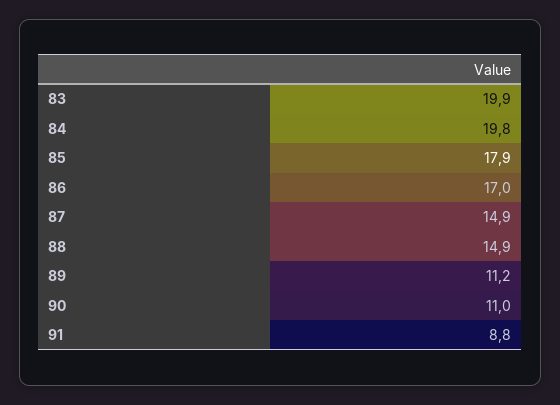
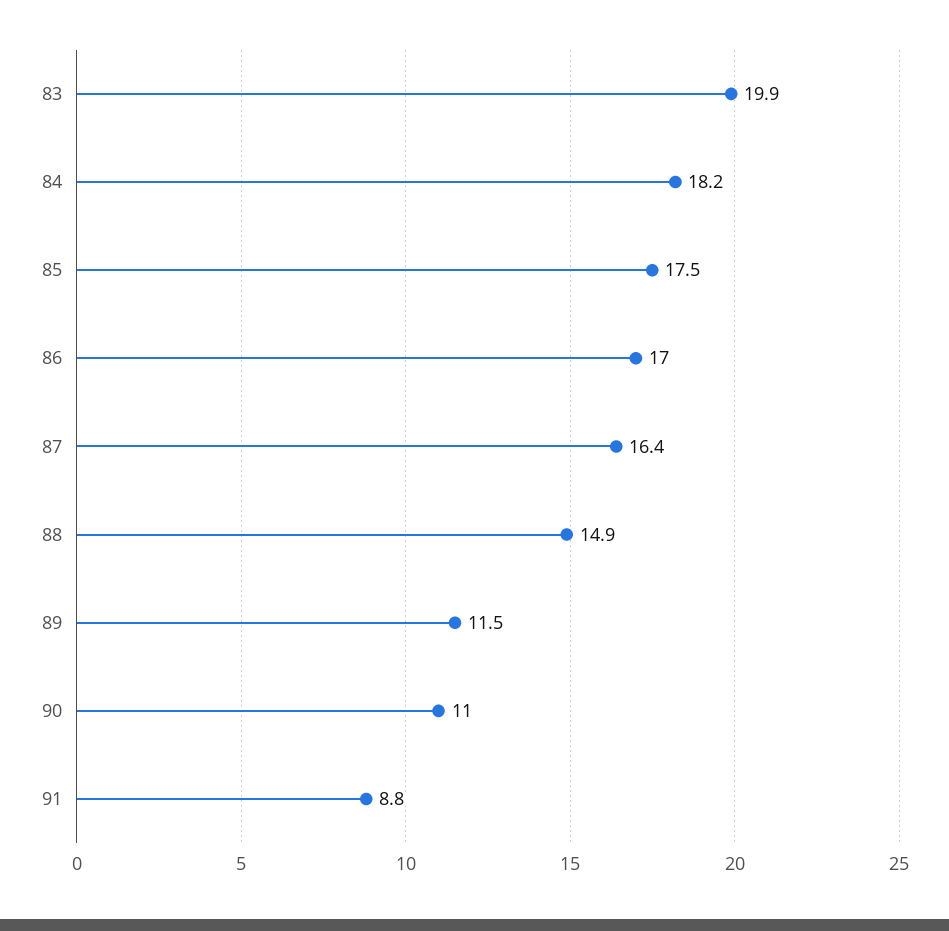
84: 19.8 -> 18.2
85: 17.9 -> 17.5
87: 14.9 -> 16.4
89: 11.2 -> 11.5

